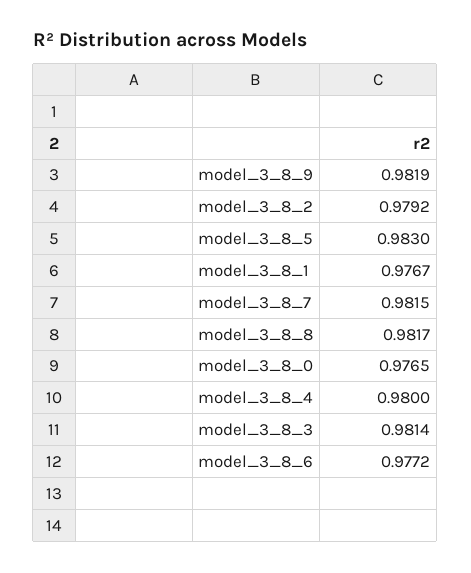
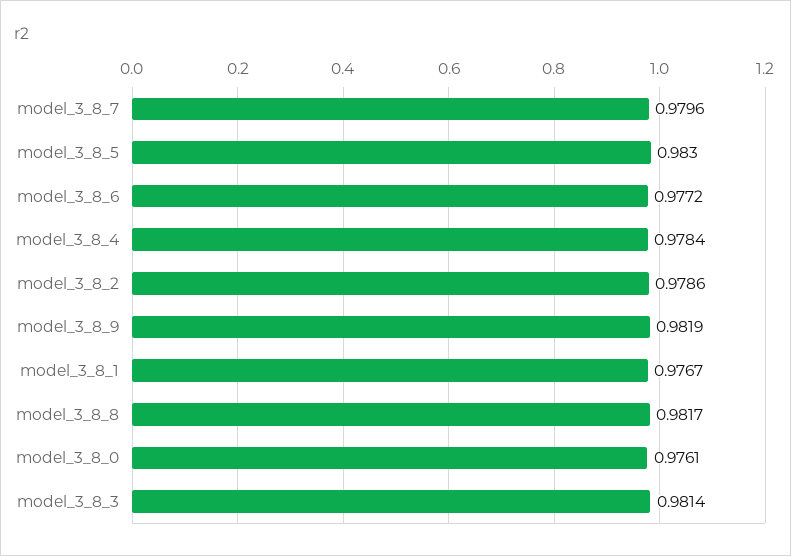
model_3_8_2: 0.9792 -> 0.9786
model_3_8_7: 0.9815 -> 0.9796
model_3_8_0: 0.9765 -> 0.9761
model_3_8_4: 0.98 -> 0.9784

